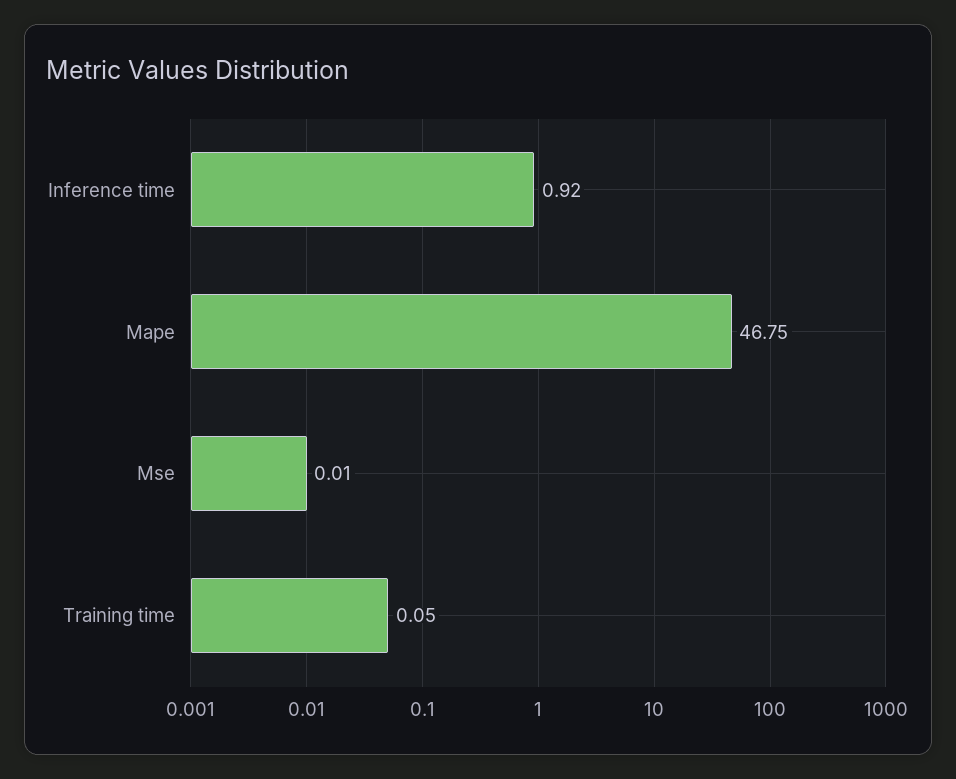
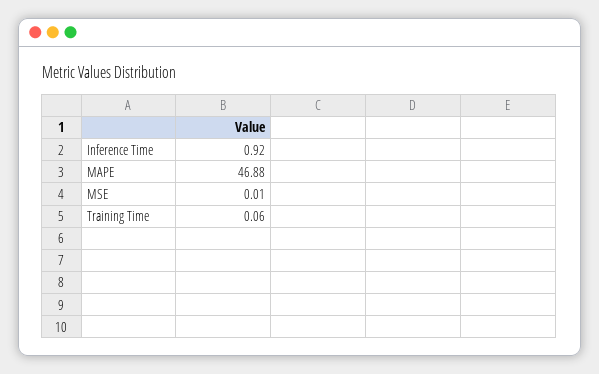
Mape: 46.75 -> 46.88
Training time: 0.05 -> 0.06

